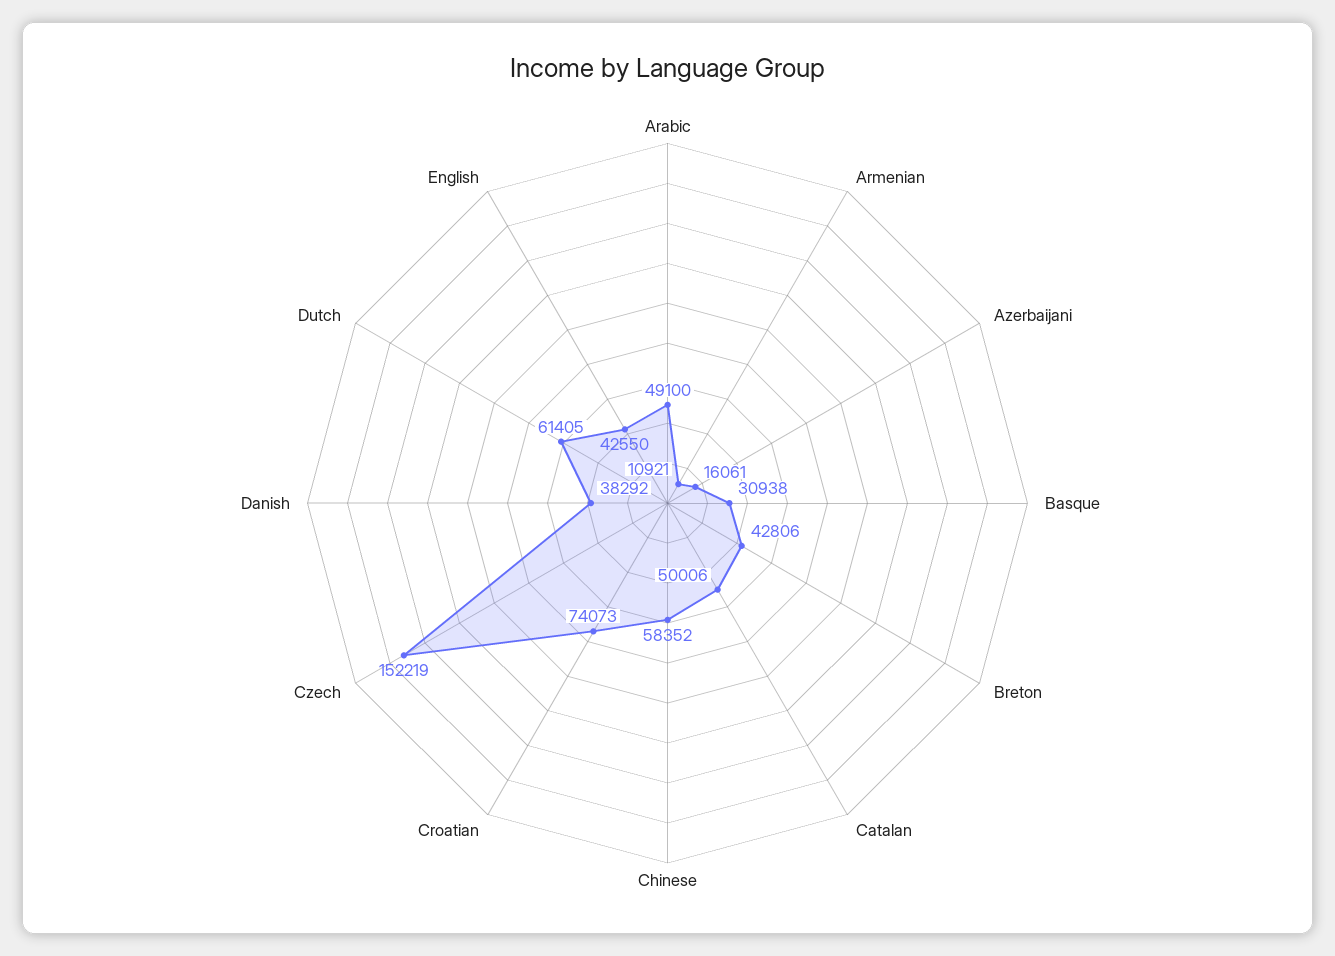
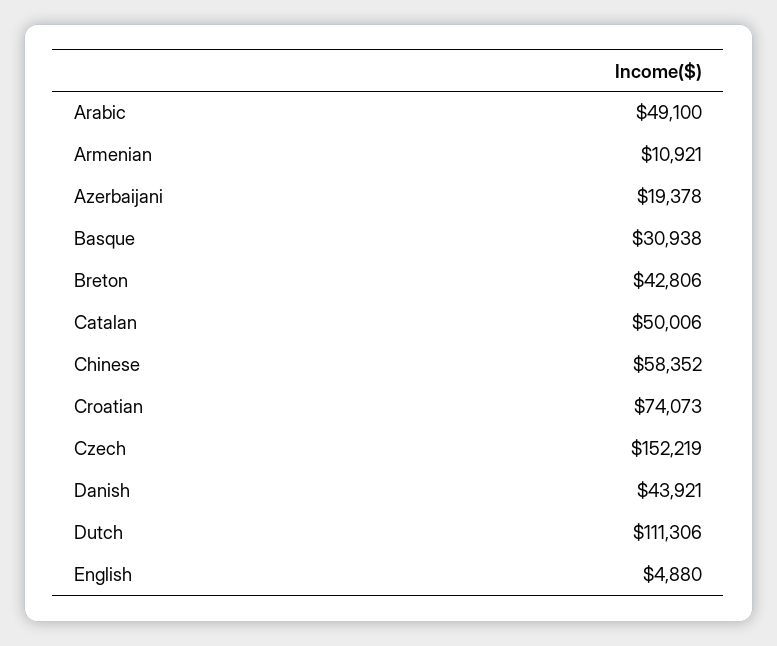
Azerbaijani: 16061 -> 19378
Danish: 38292 -> 43921
Dutch: 61405 -> 111306
English: 42550 -> 4880

